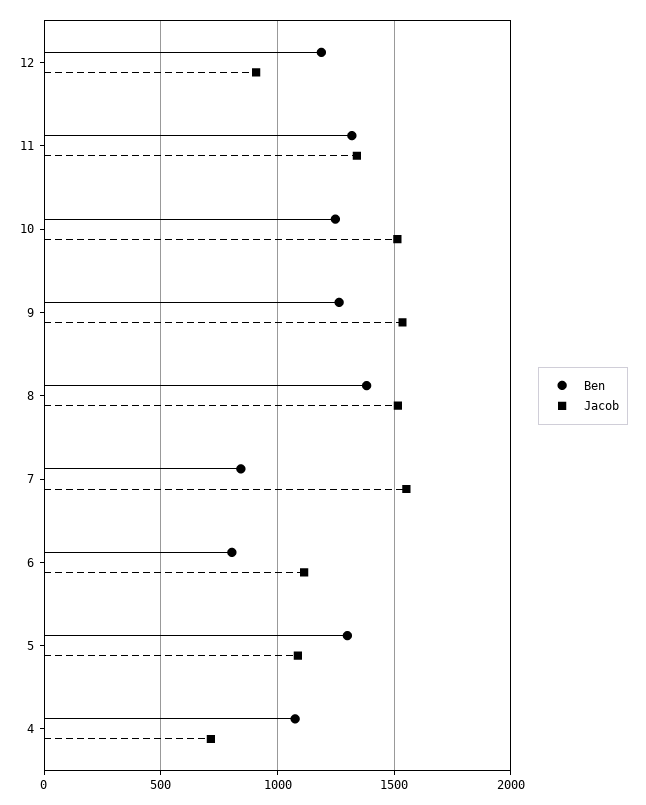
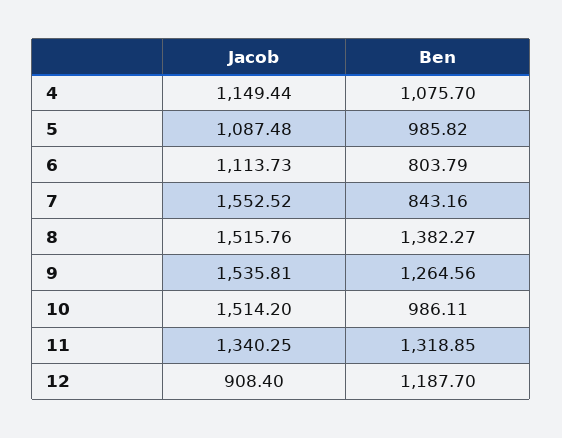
Ben, 10: 1250 -> 986.11
Ben, 5: 1300 -> 985.82
Jacob, 4: 700 -> 1149.44

